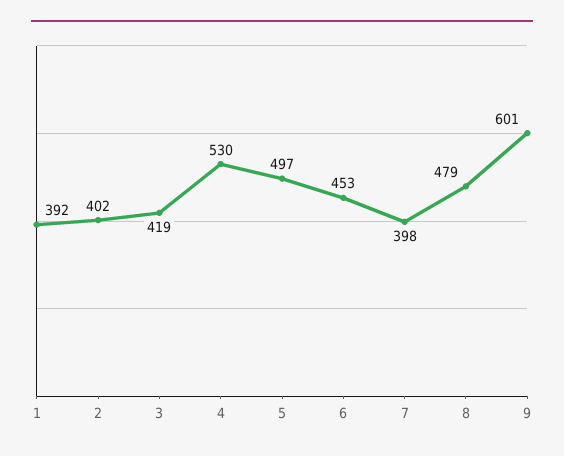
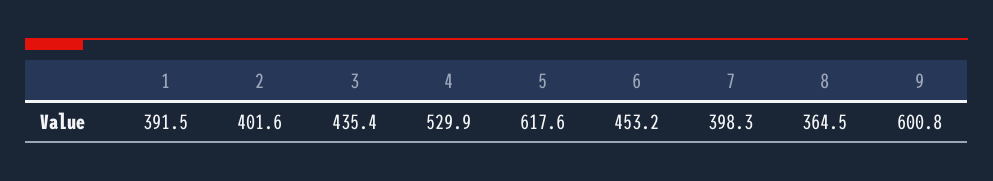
3: 419 -> 435.4
5: 497 -> 617.6
8: 479 -> 364.5

